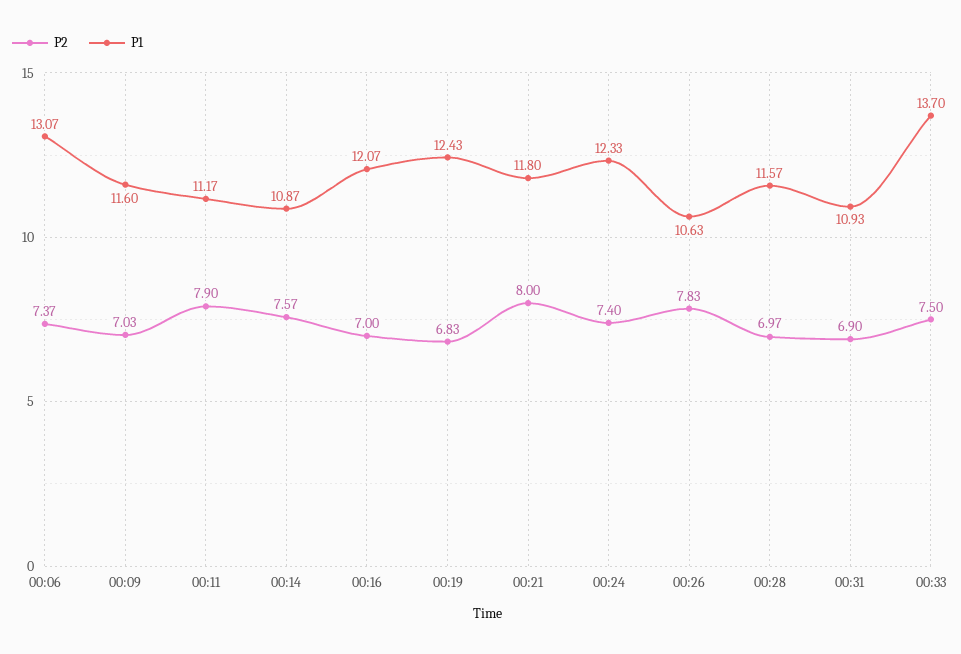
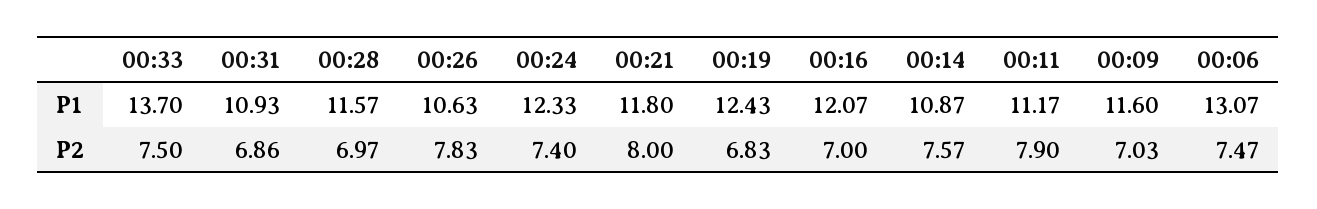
P2, 00:06: 7.37 -> 7.47
P2, 00:31: 6.9 -> 6.86

